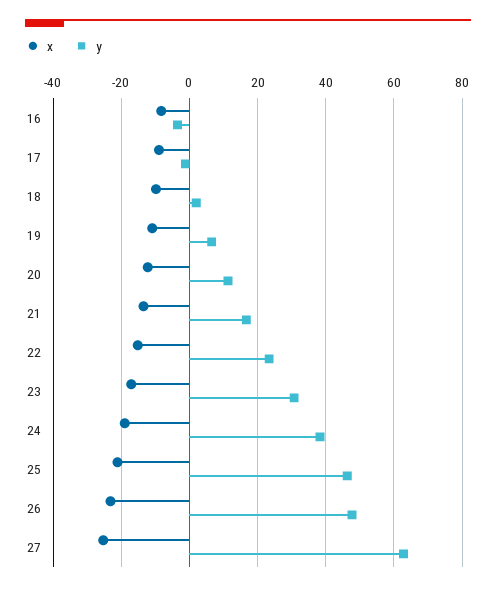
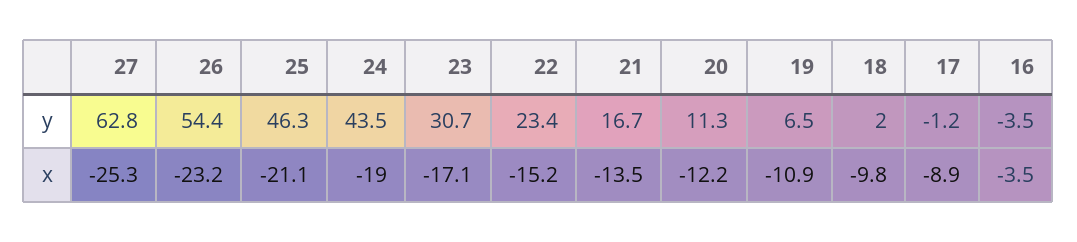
x, 16: -8 -> -3.5
y, 24: 38 -> 43.5
y, 26: 48 -> 54.4

